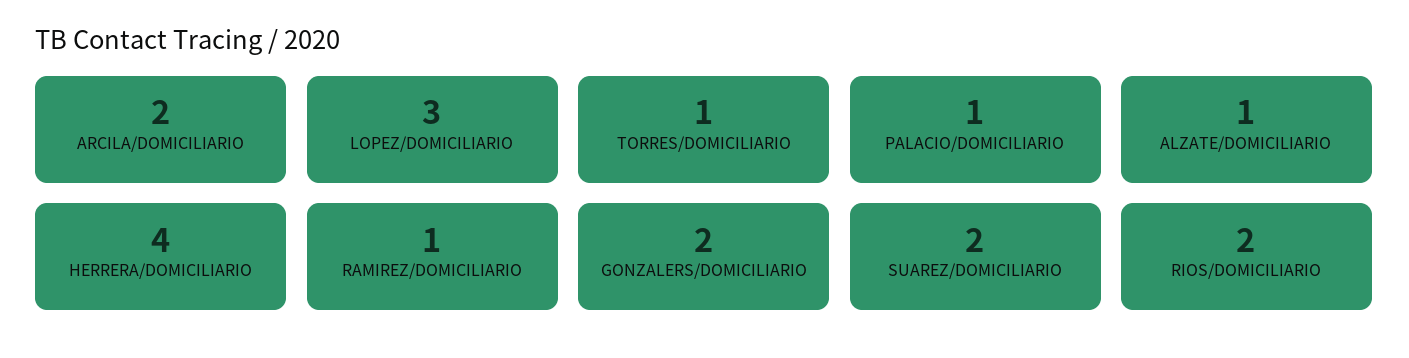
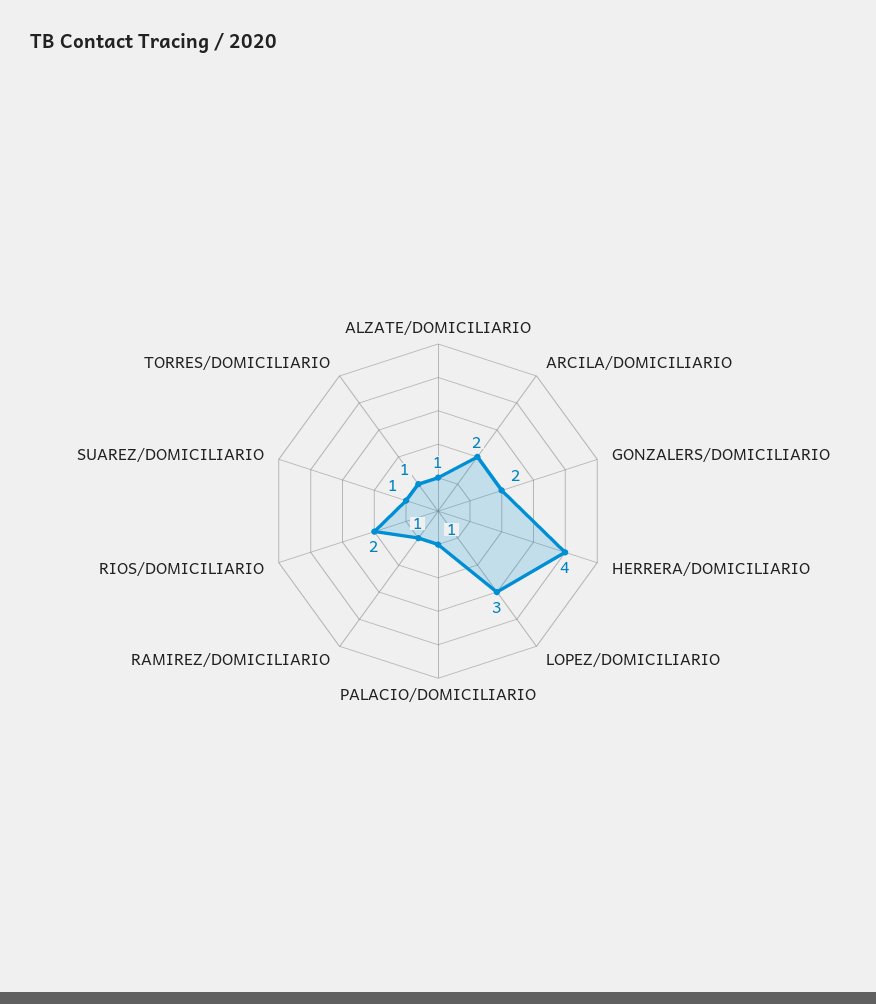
SUAREZ/DOMICILIARIO: 2 -> 1

